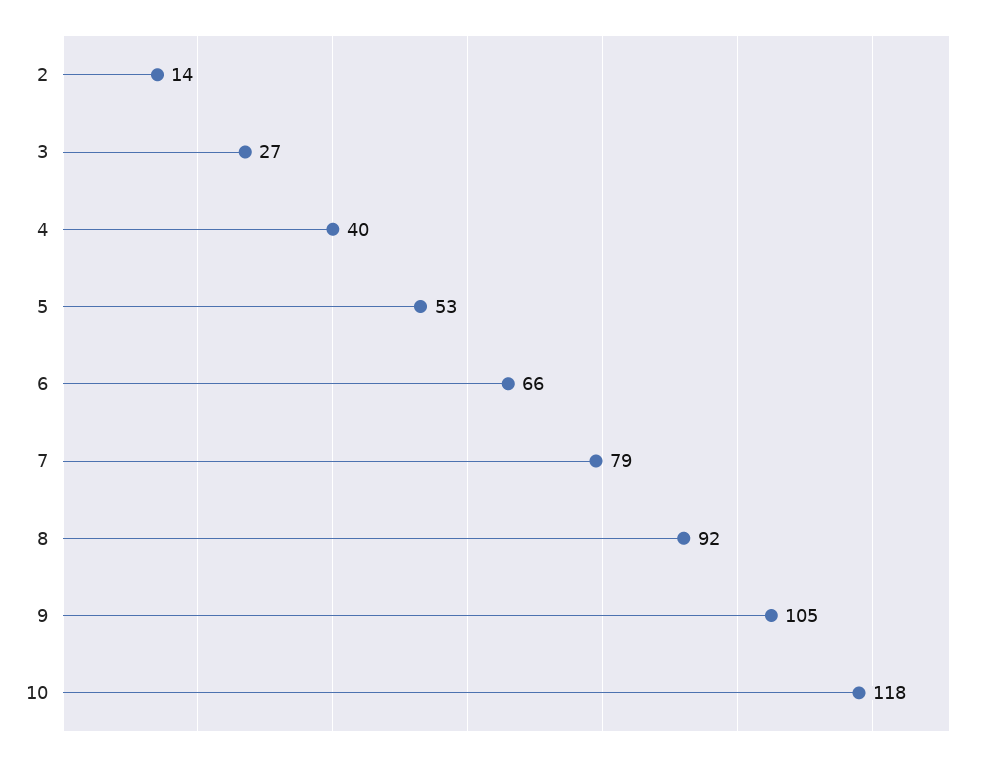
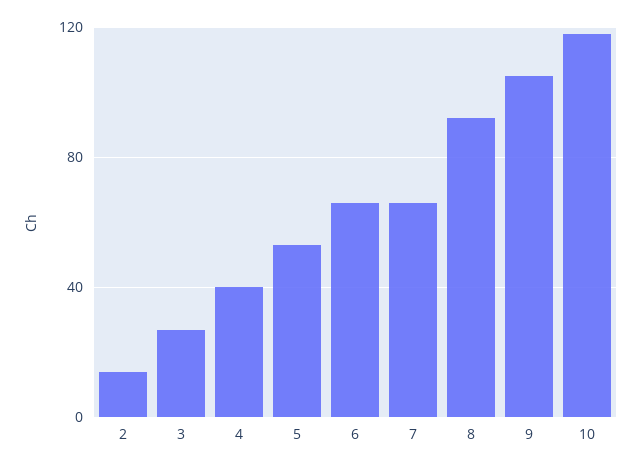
7: 79 -> 65

